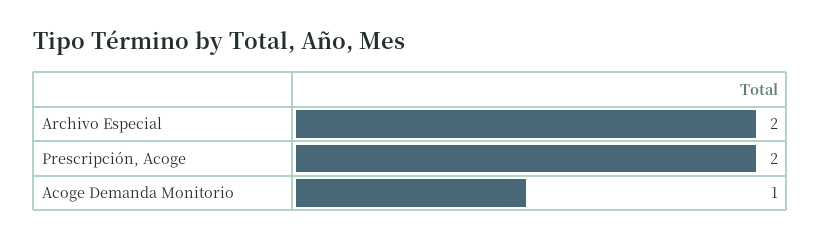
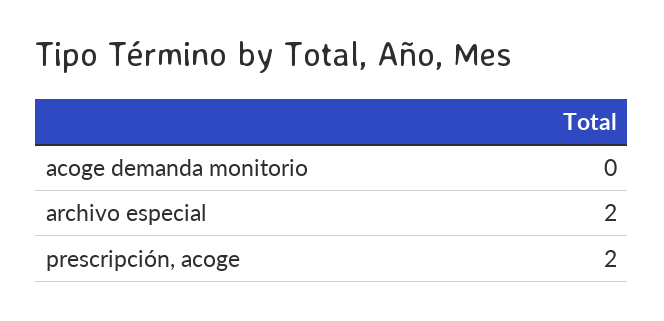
Acoge Demanda Monitorio: 1 -> 0

